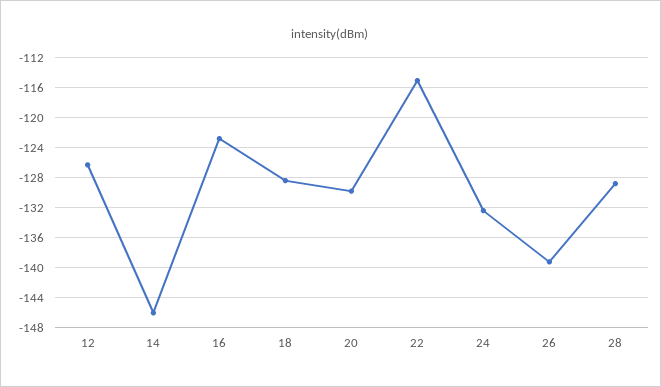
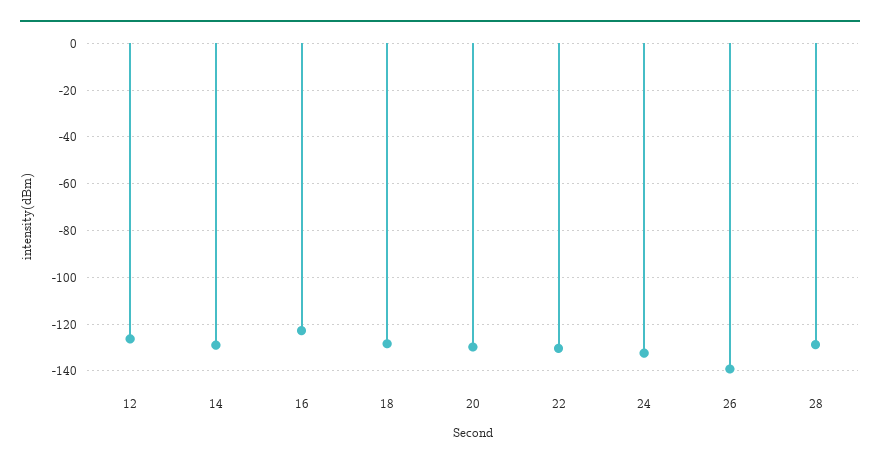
14: -146 -> -130
22: -115 -> -130

